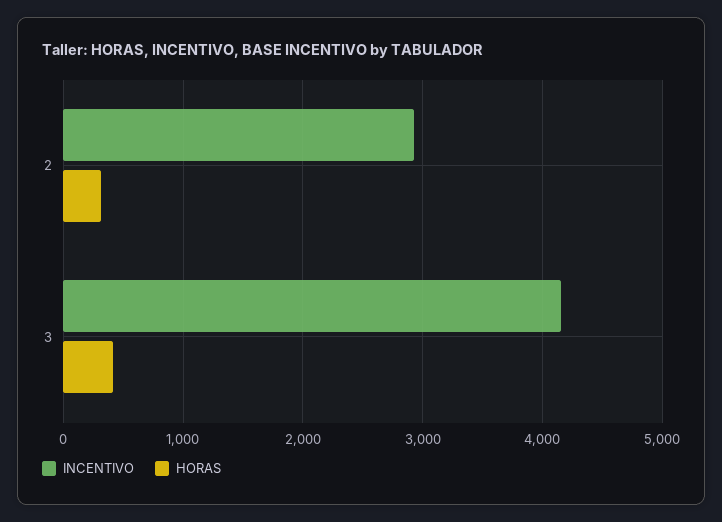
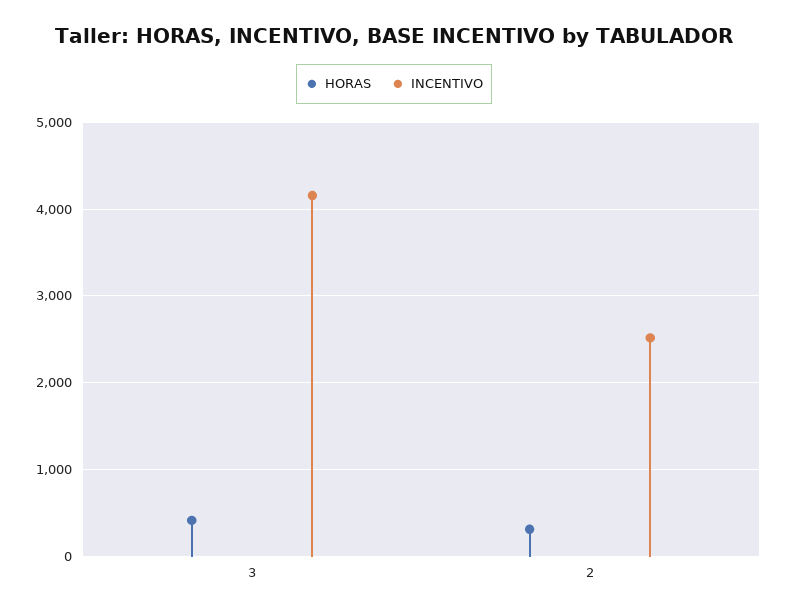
INCENTIVO, 2: 2900 -> 2500

